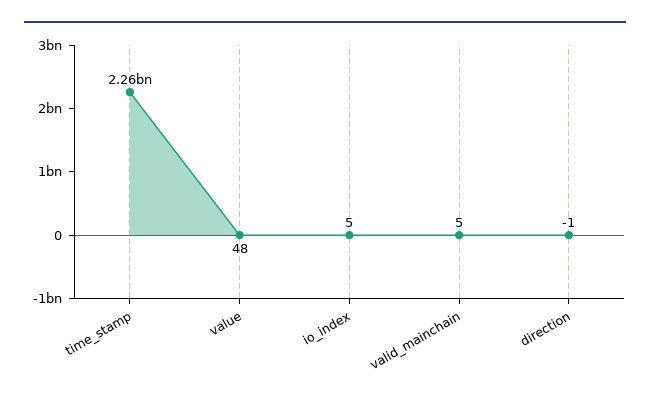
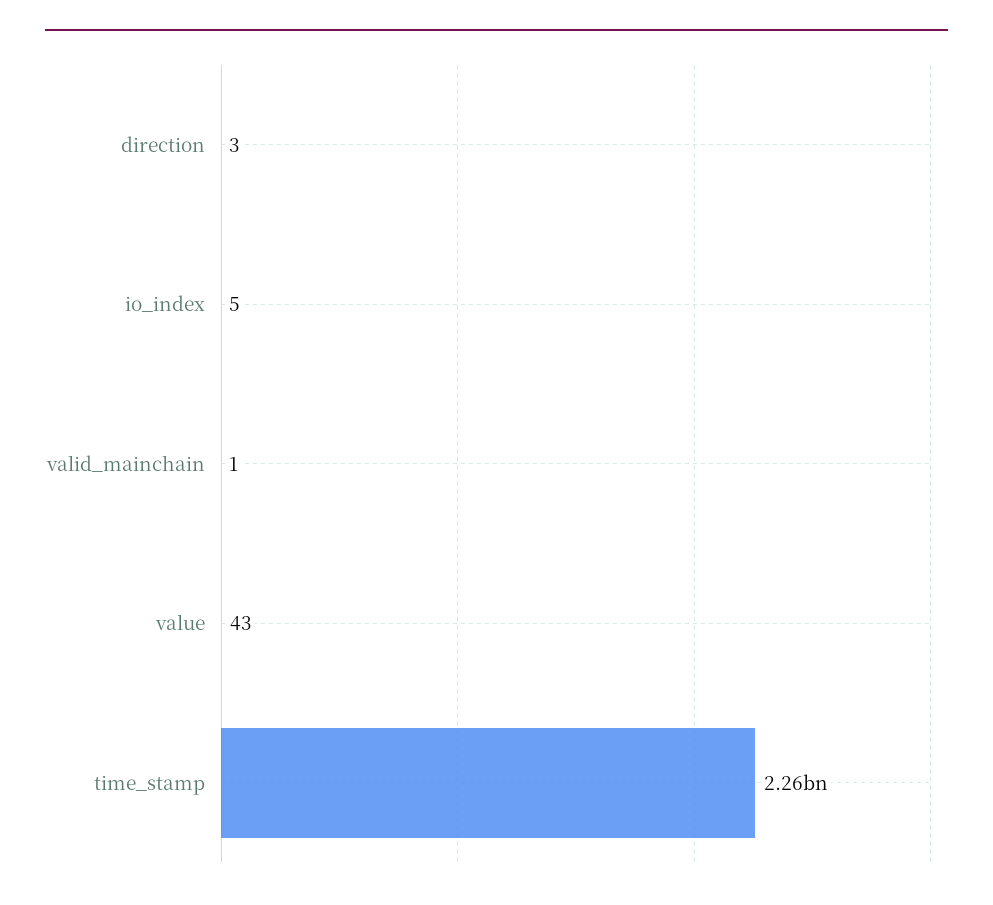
value: 48 -> 43
valid_mainchain: 5 -> 1
direction: -1 -> 3

